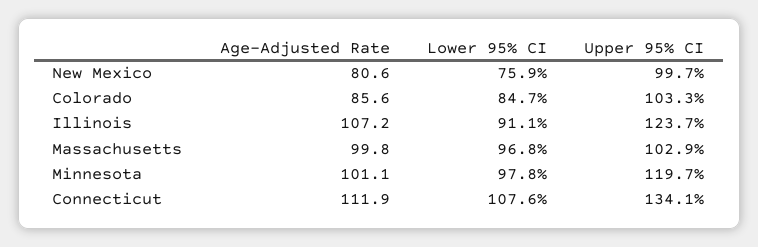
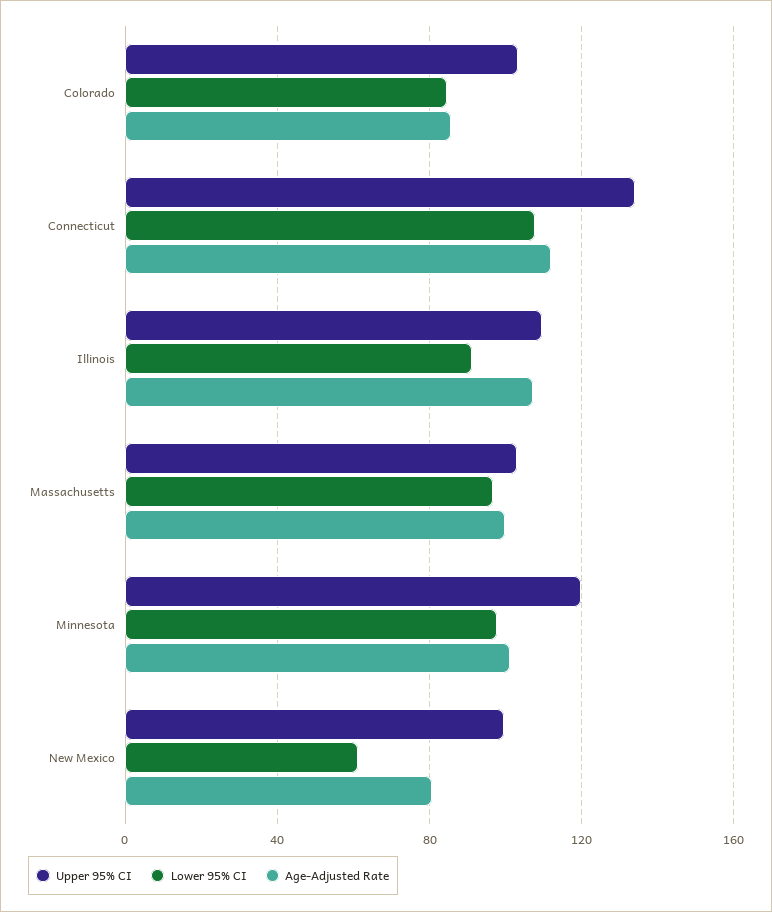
Lower 95% CI, New Mexico: 75.9 -> 60
Upper 95% CI, Illinois: 123.7 -> 110

